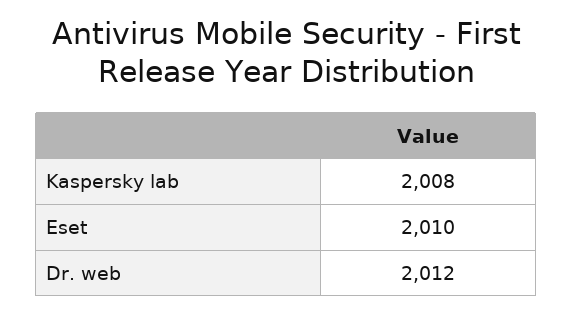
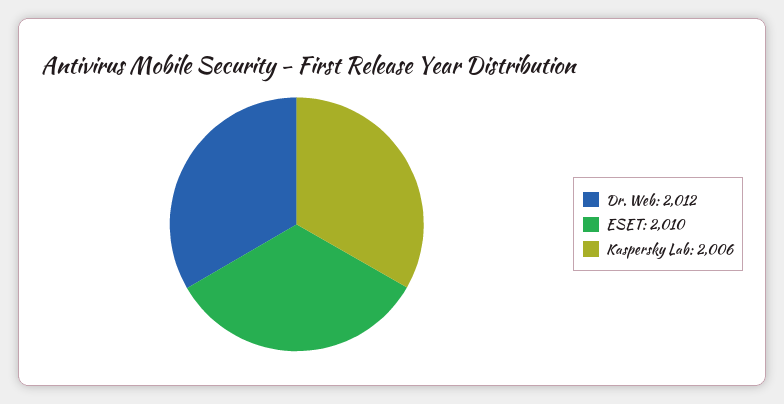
Kaspersky lab: 2008 -> 2006

